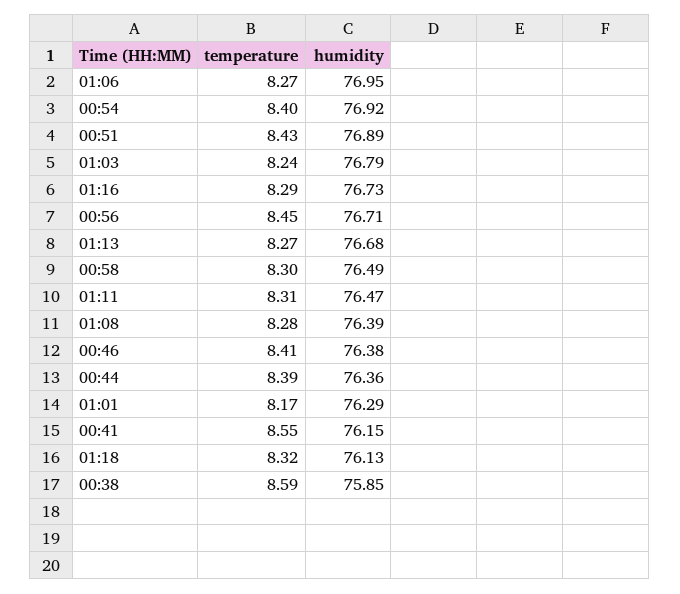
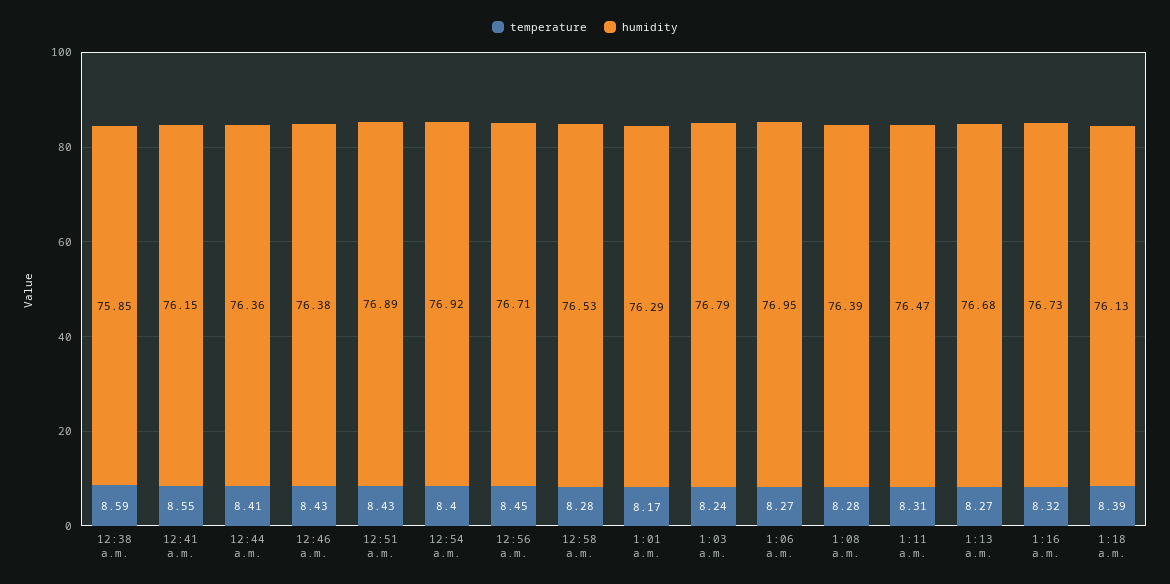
temperature, 01:16: 8.29 -> 8.32
temperature, 00:58: 8.3 -> 8.28
humidity, 00:58: 76.49 -> 76.53
temperature, 00:46: 8.41 -> 8.43
temperature, 00:44: 8.39 -> 8.41
temperature, 01:18: 8.32 -> 8.39

